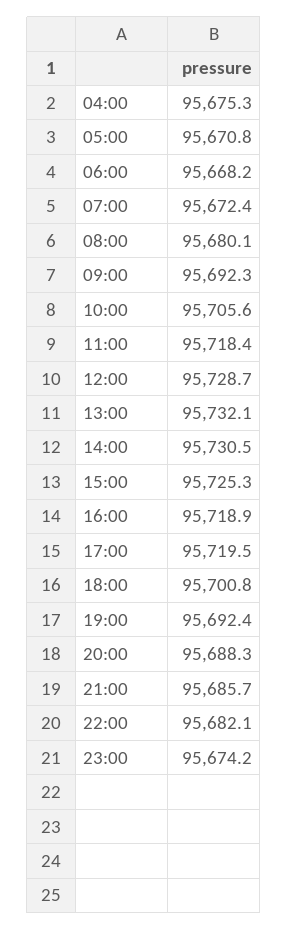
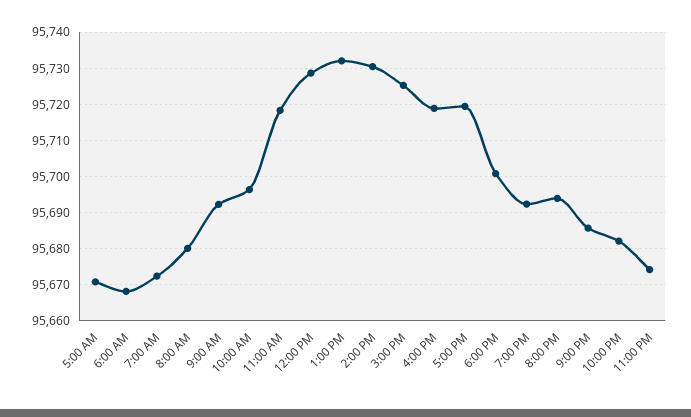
04:00: 95675.3 -> none
10:00: 95705.6 -> 95696
20:00: 95688.3 -> 95694

